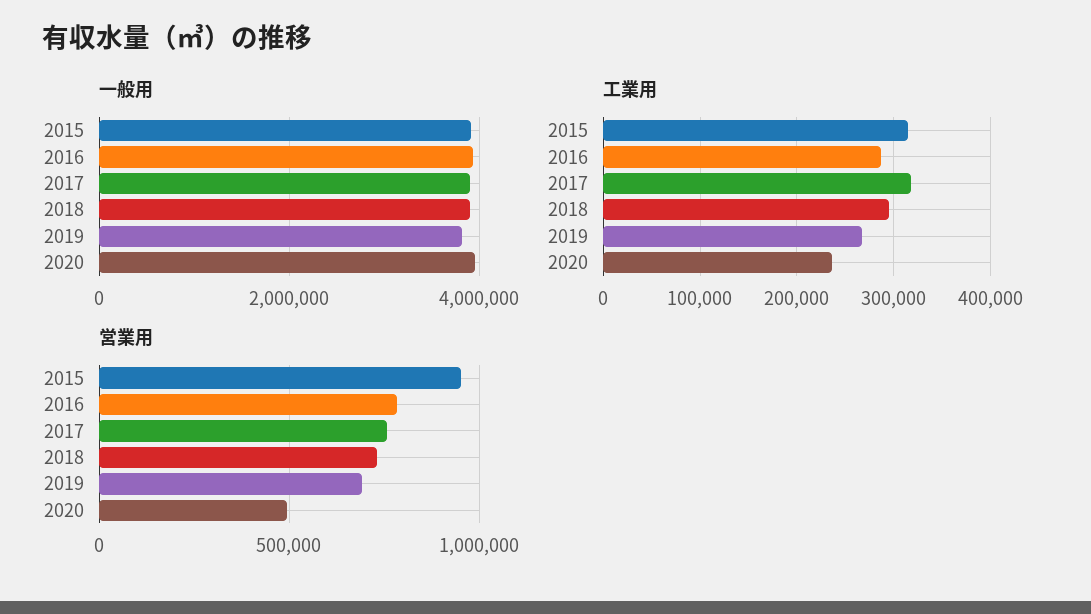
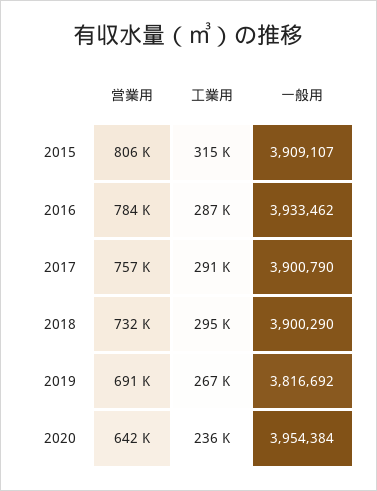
工業用, 2017: 320000 -> 291000
営業用, 2015: 950000 -> 806000
営業用, 2020: 500000 -> 642000

